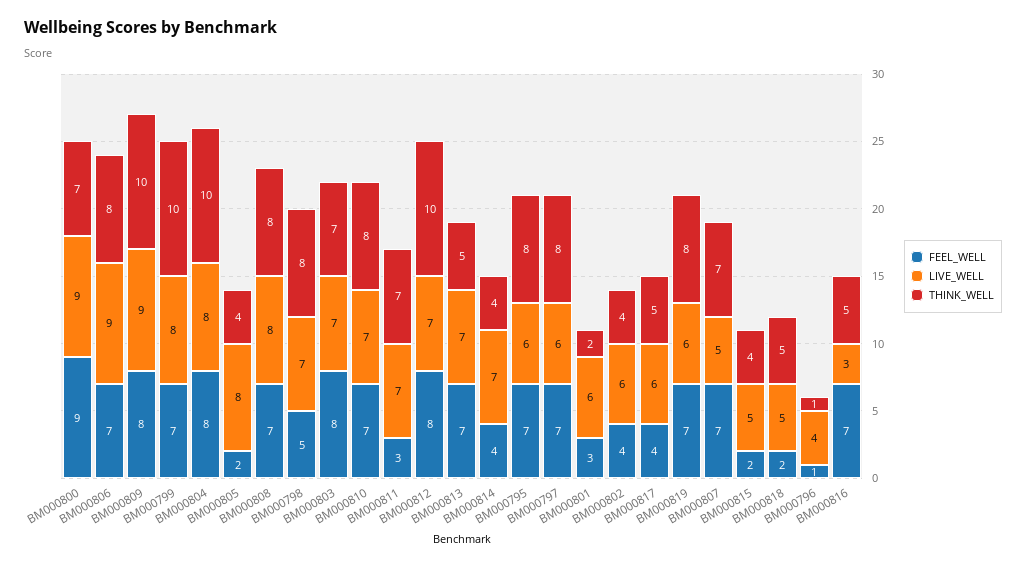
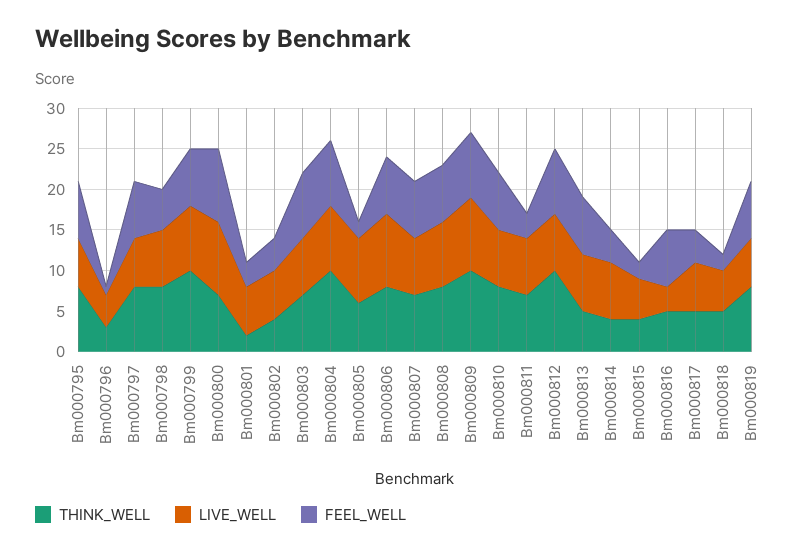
THINK_WELL, BM000805: 4 -> 6
LIVE_WELL, BM000807: 5 -> 7
THINK_WELL, BM000796: 1 -> 3

